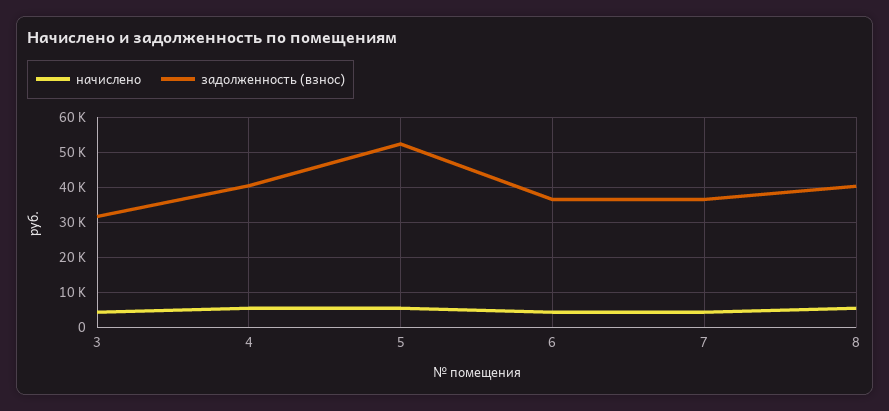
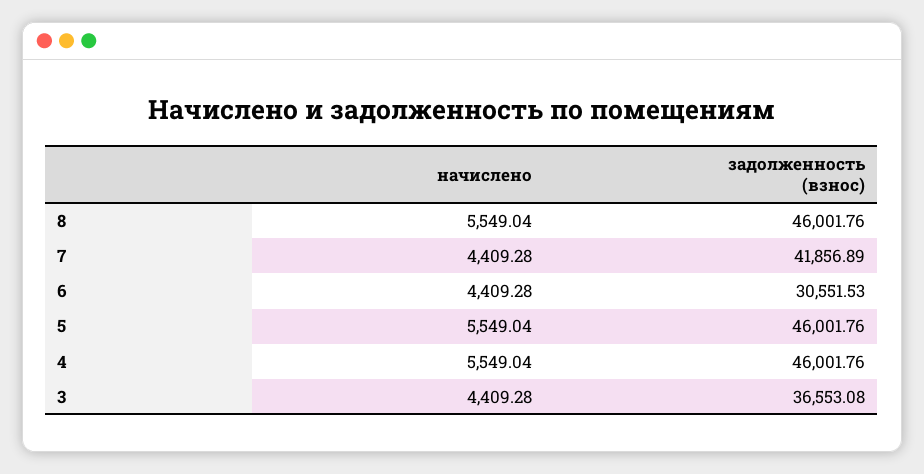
задолженность (взнос), 3: 32000 -> 36553.08
задолженность (взнос), 4: 40000 -> 46001.76
задолженность (взнос), 5: 52000 -> 46001.76
задолженность (взнос), 6: 36000 -> 30551.53
задолженность (взнос), 7: 36000 -> 41856.89
задолженность (взнос), 8: 40000 -> 46001.76

